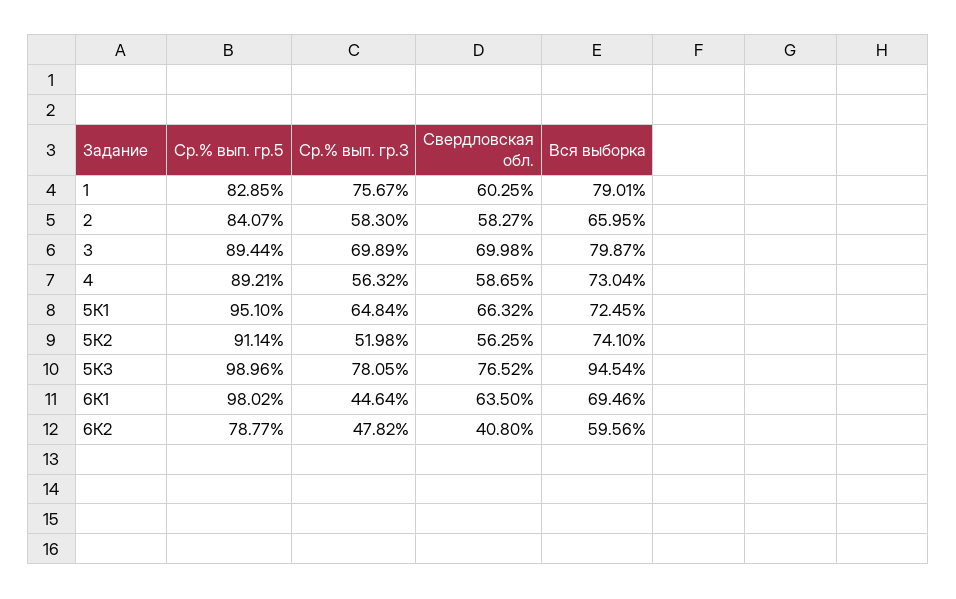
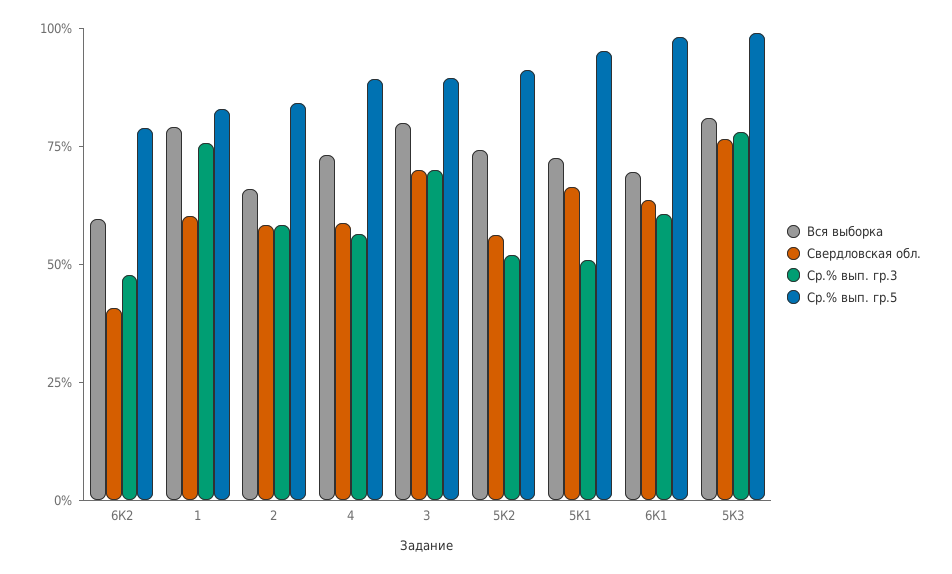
Ср.% вып. гр.3, 5К1: 64.84 -> 50
Вся выборка, 5К3: 94.54 -> 80
Ср.% вып. гр.3, 6К1: 44.64 -> 60

